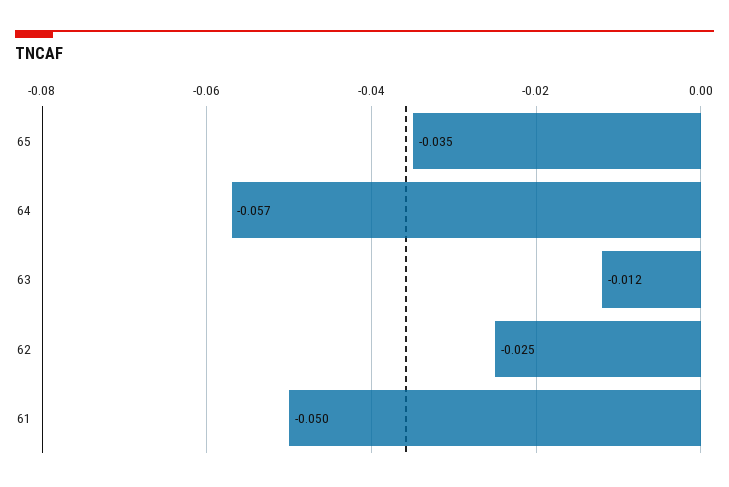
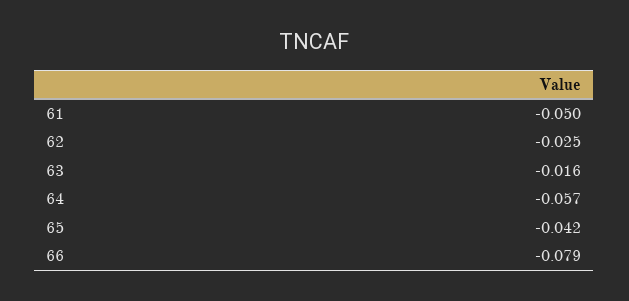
65: -0.035 -> -0.042
63: -0.012 -> -0.016
66: none -> -0.079

